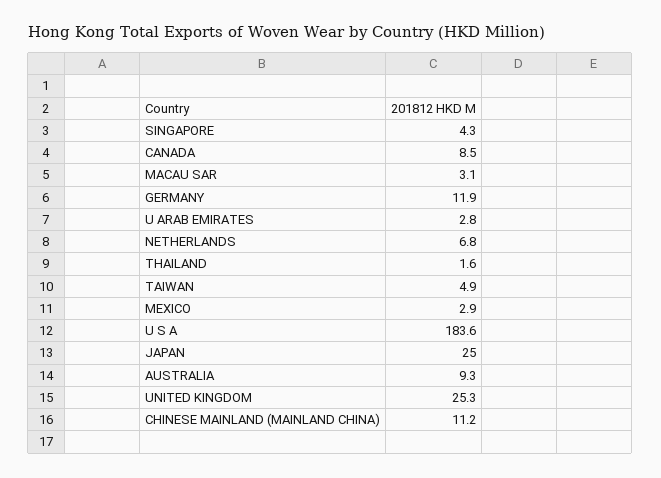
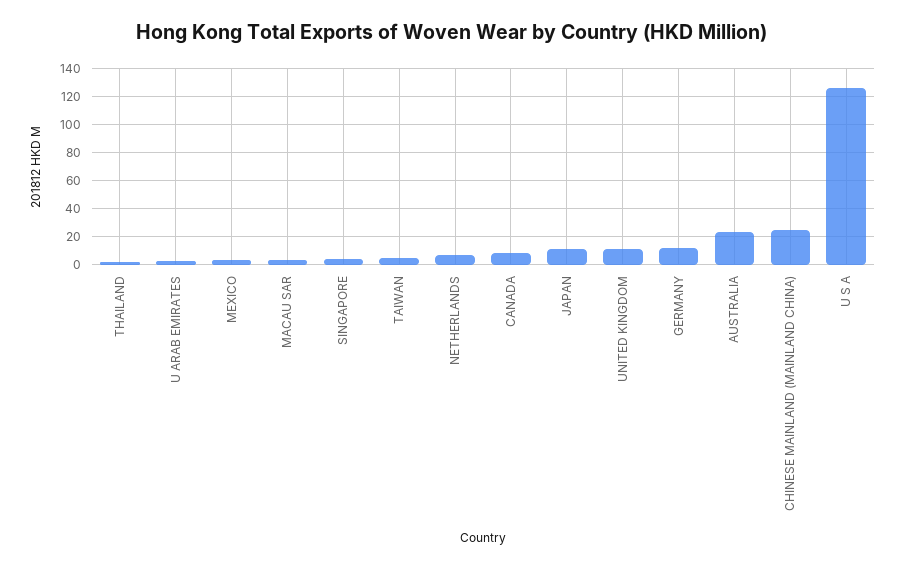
U S A: 183.6 -> 125
JAPAN: 25 -> 10
AUSTRALIA: 9.3 -> 25
UNITED KINGDOM: 25.3 -> 10
CHINESE MAINLAND (MAINLAND CHINA): 11.2 -> 25

